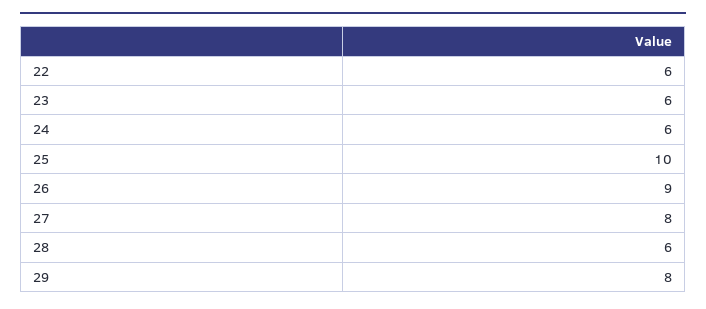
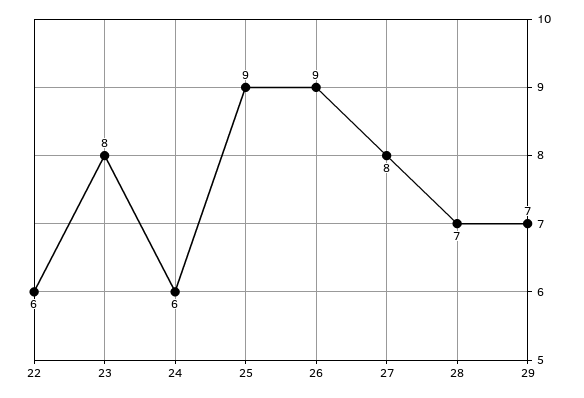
23: 6 -> 8
25: 10 -> 9
28: 6 -> 7
29: 8 -> 7

